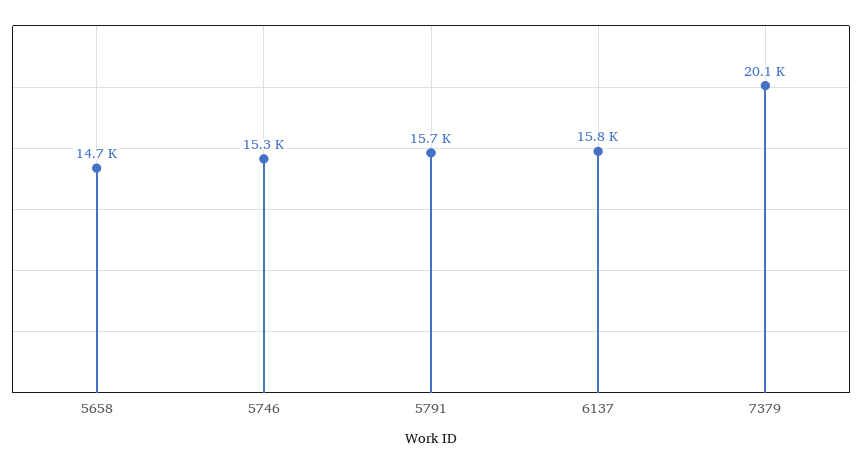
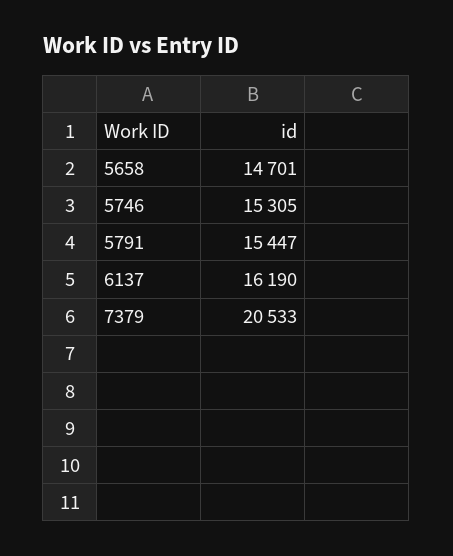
5791: 15700 -> 15447
6137: 15800 -> 16190
7379: 20100 -> 20533

